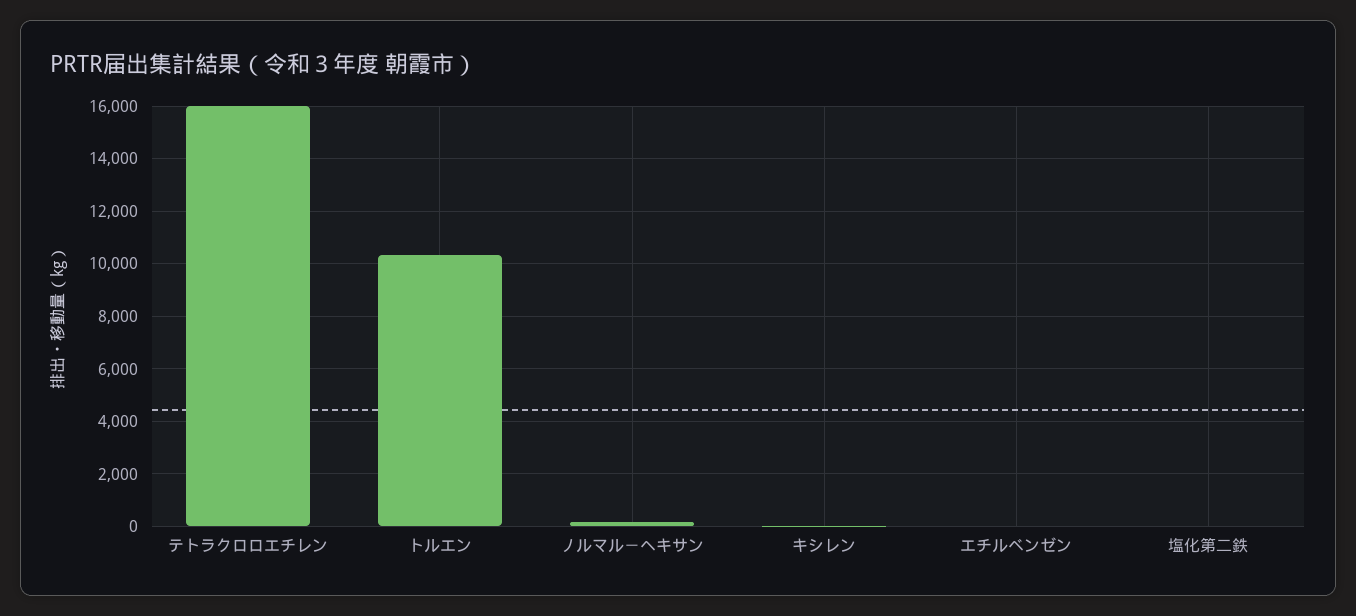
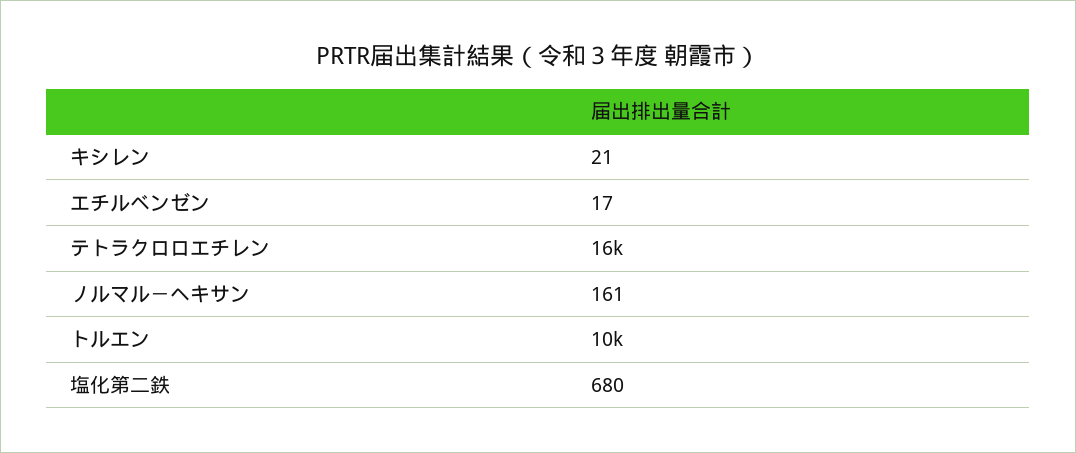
塩化第二鉄: 0 -> 680

